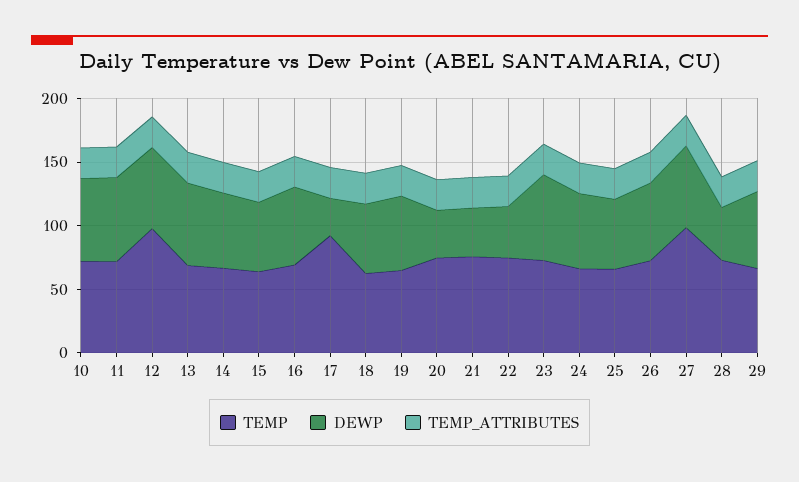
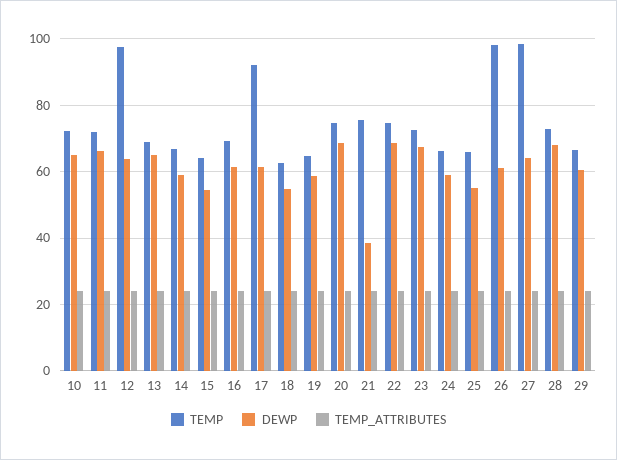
DEWP, 17: 30 -> 62
DEWP, 20: 40 -> 68
DEWP, 22: 40 -> 68
TEMP, 26: 70 -> 98
DEWP, 28: 40 -> 68

